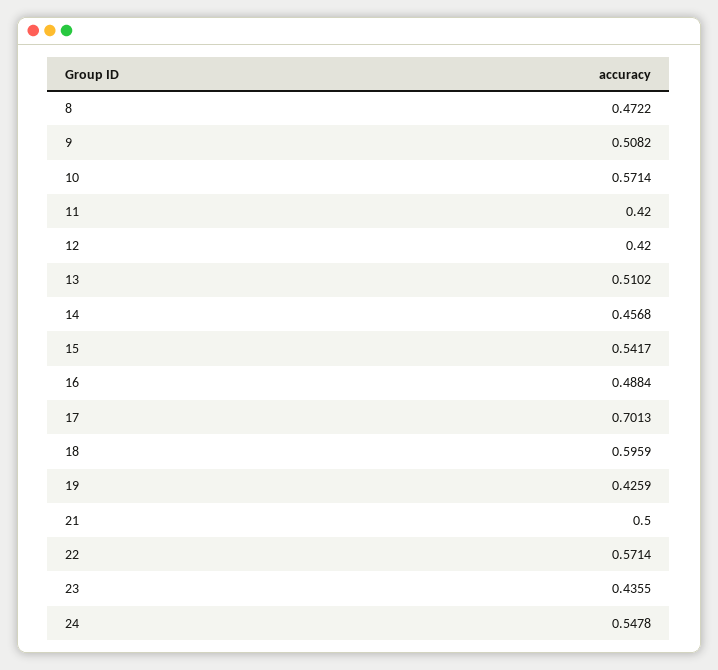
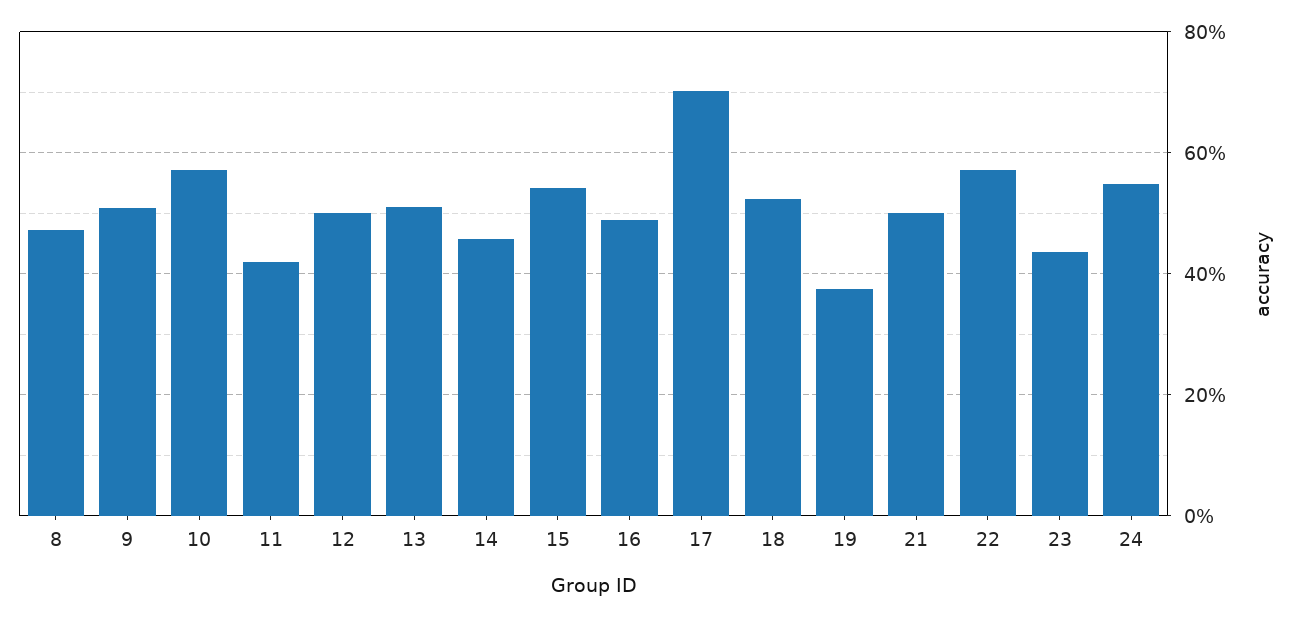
12: 0.42 -> 0.5
18: 0.5959 -> 0.52
19: 0.4259 -> 0.38

